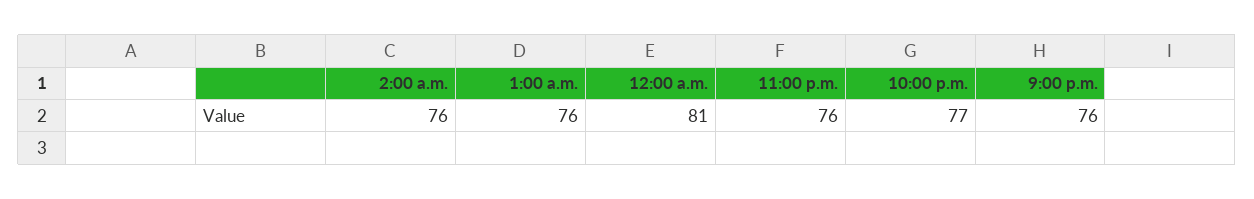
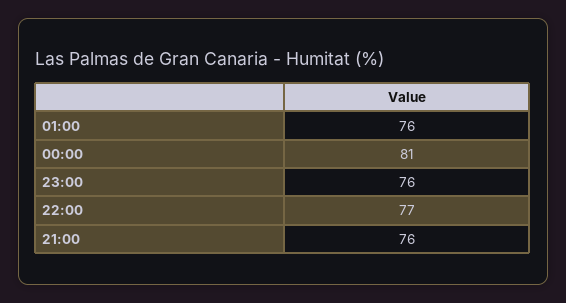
2:00 a.m.: 76 -> none

